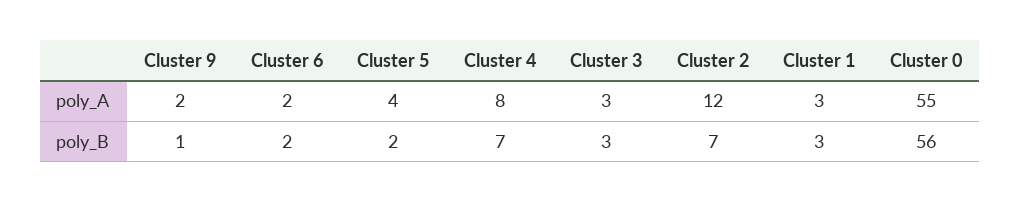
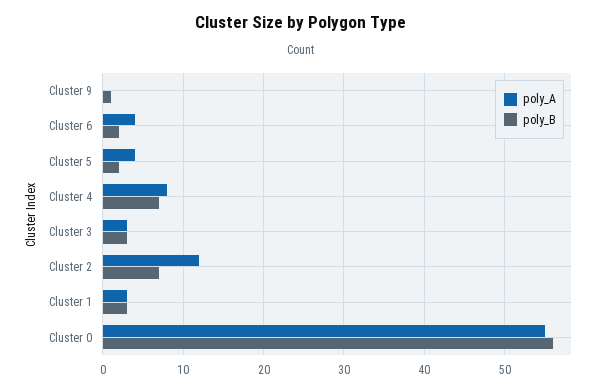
poly_A, Cluster 9: 2 -> 0
poly_A, Cluster 6: 2 -> 4

